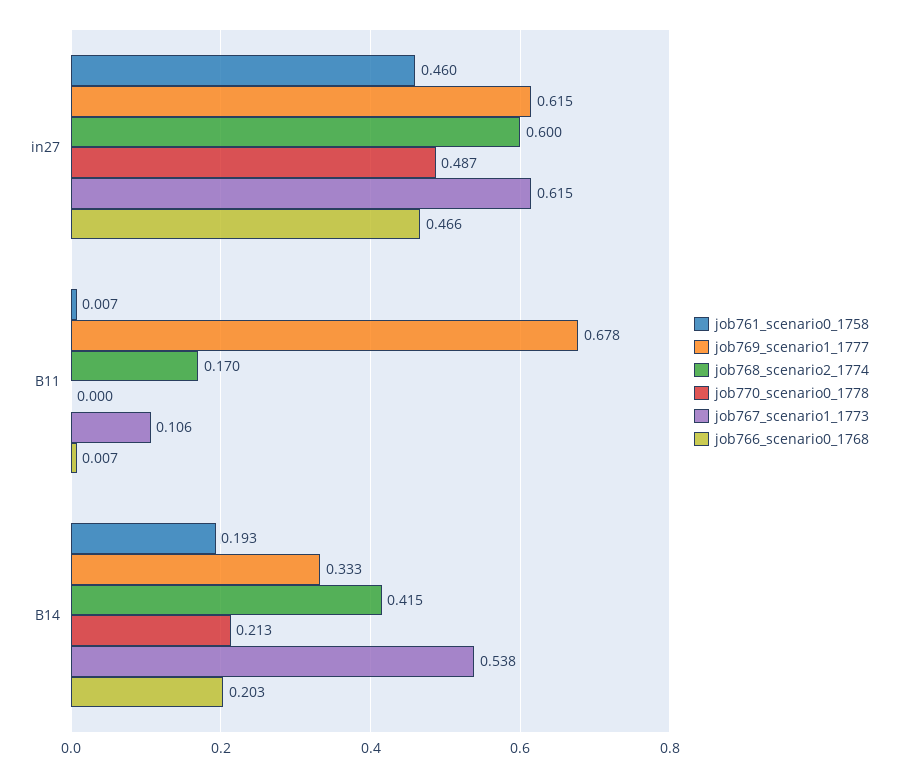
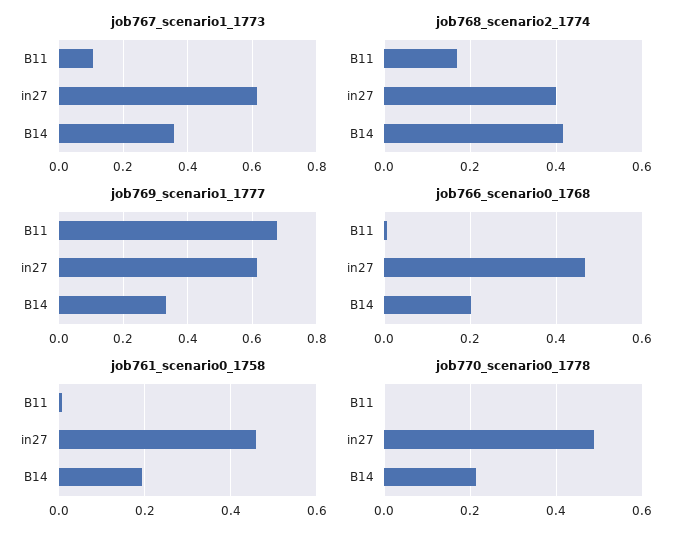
job768_scenario2_1774, in27: 0.6 -> 0.4
job767_scenario1_1773, B14: 0.538 -> 0.36

